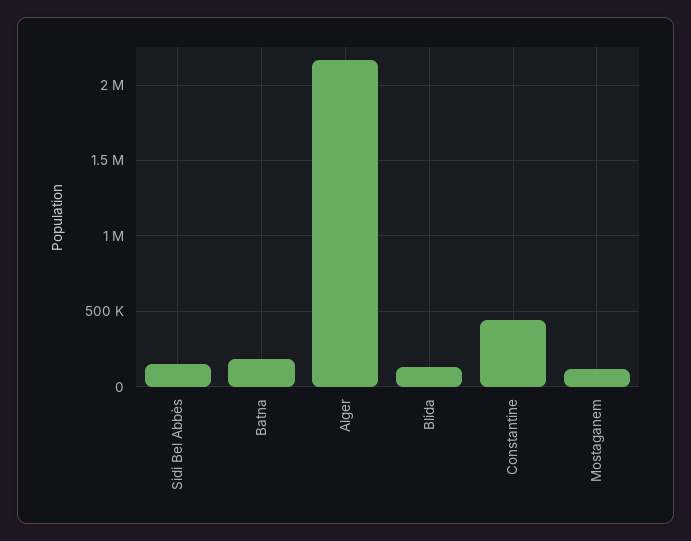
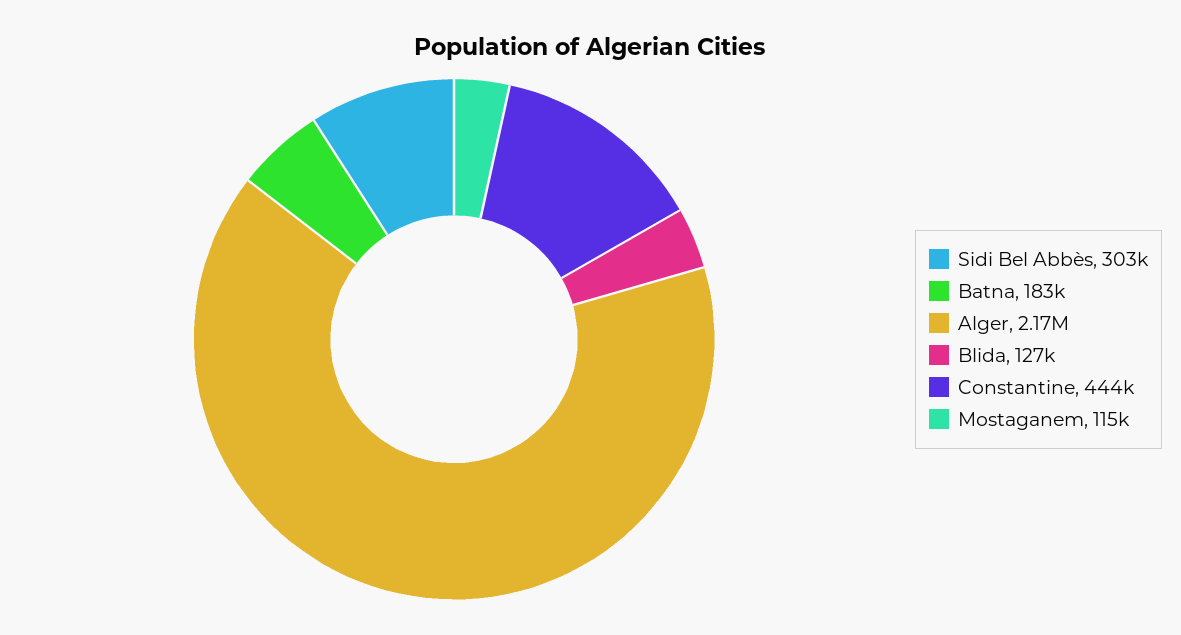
Sidi Bel Abbès: 150000 -> 303000

